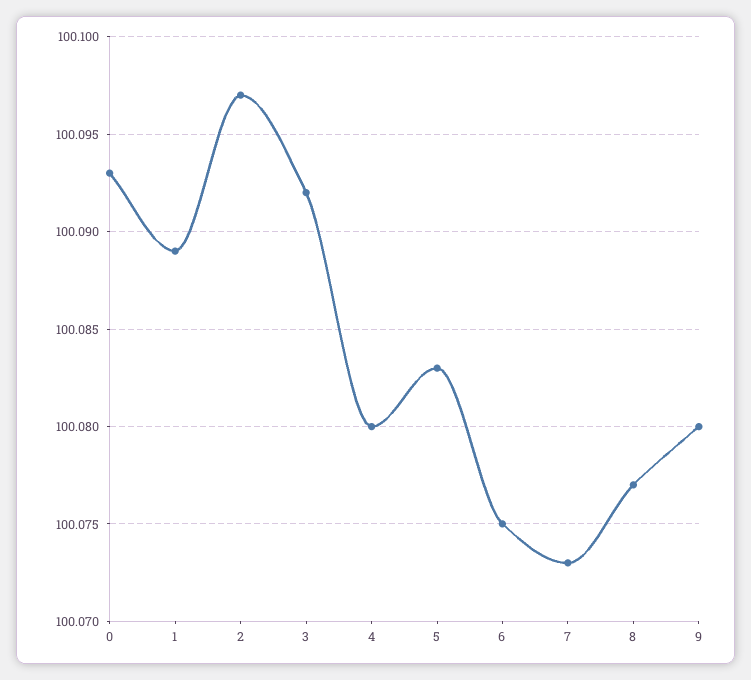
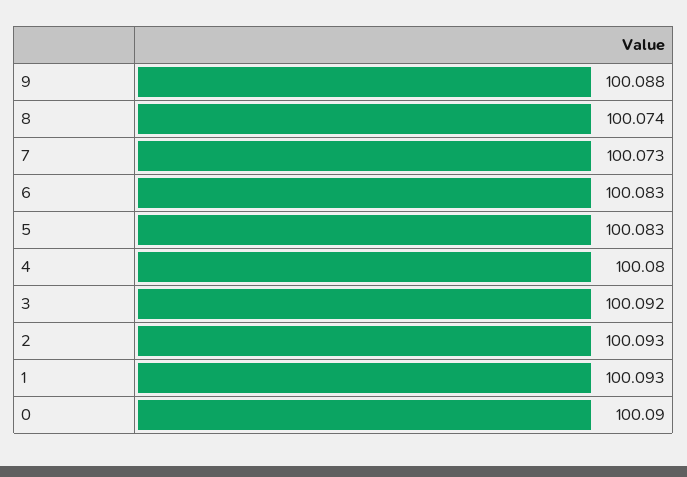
0: 100.093 -> 100.09
1: 100.089 -> 100.093
2: 100.097 -> 100.093
6: 100.075 -> 100.083
8: 100.077 -> 100.074
9: 100.08 -> 100.088

